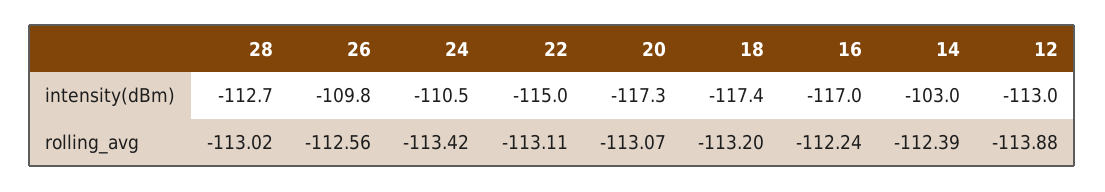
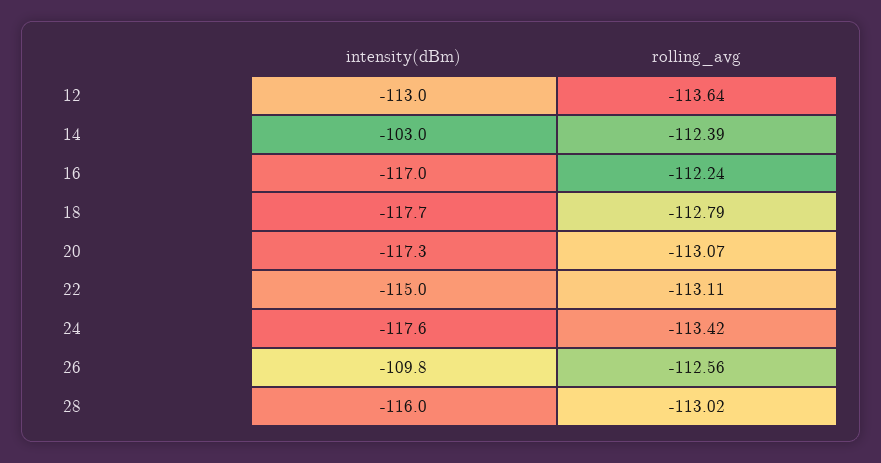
28, intensity(dBm): -112.7 -> -116
24, intensity(dBm): -110.5 -> -117.6
18, intensity(dBm): -117.4 -> -117.7
18, rolling_avg: -113.2 -> -112.79
12, rolling_avg: -113.88 -> -113.64

